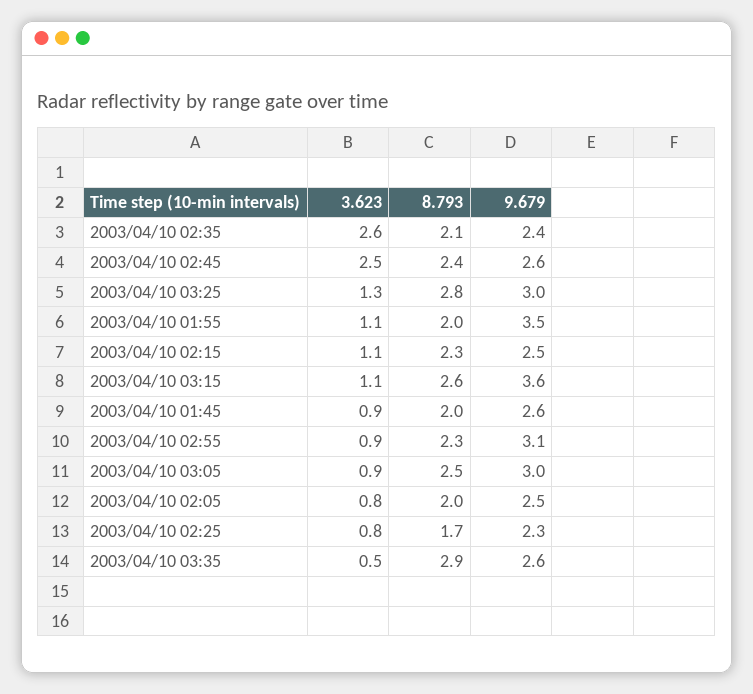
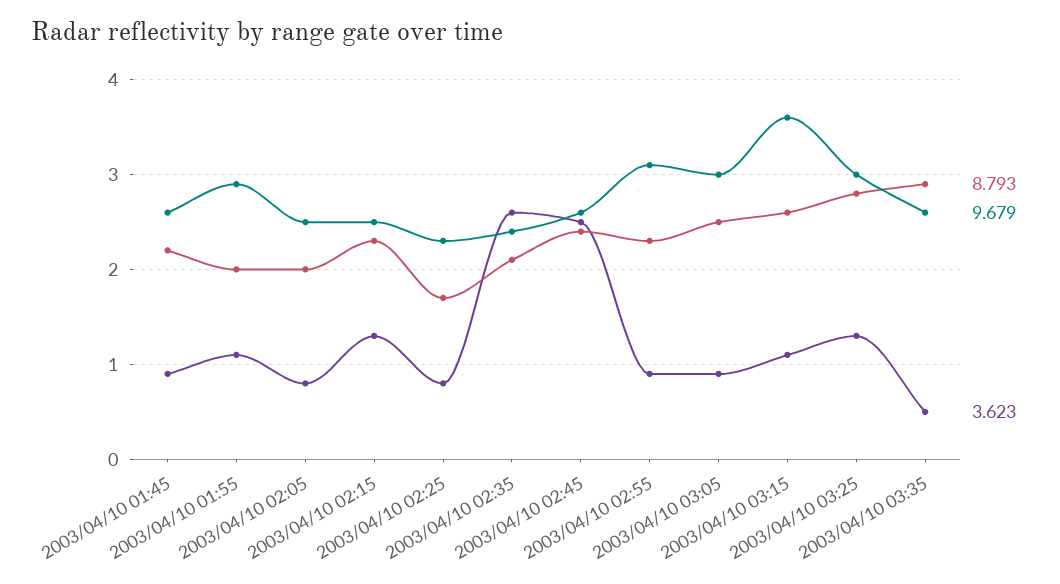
9.679, 2003/04/10 01:55: 3.5 -> 2.9
3.623, 2003/04/10 02:15: 1.1 -> 1.3
8.793, 2003/04/10 01:45: 2 -> 2.2

